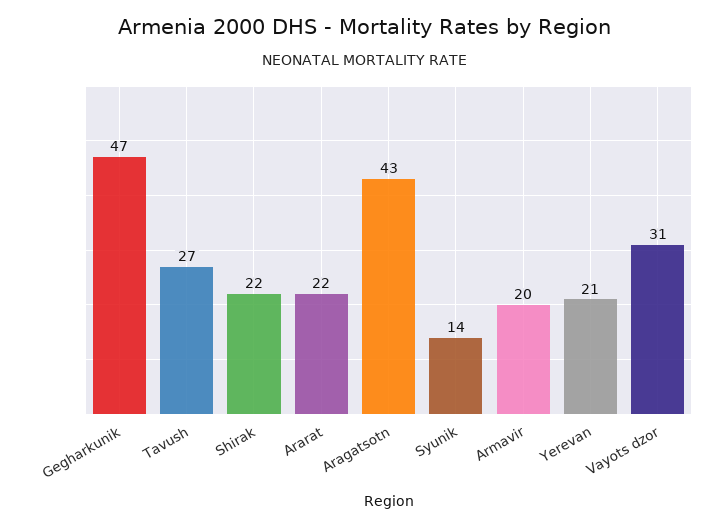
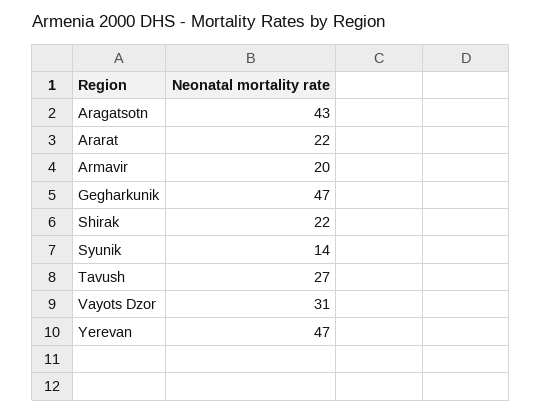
Yerevan: 21 -> 47

